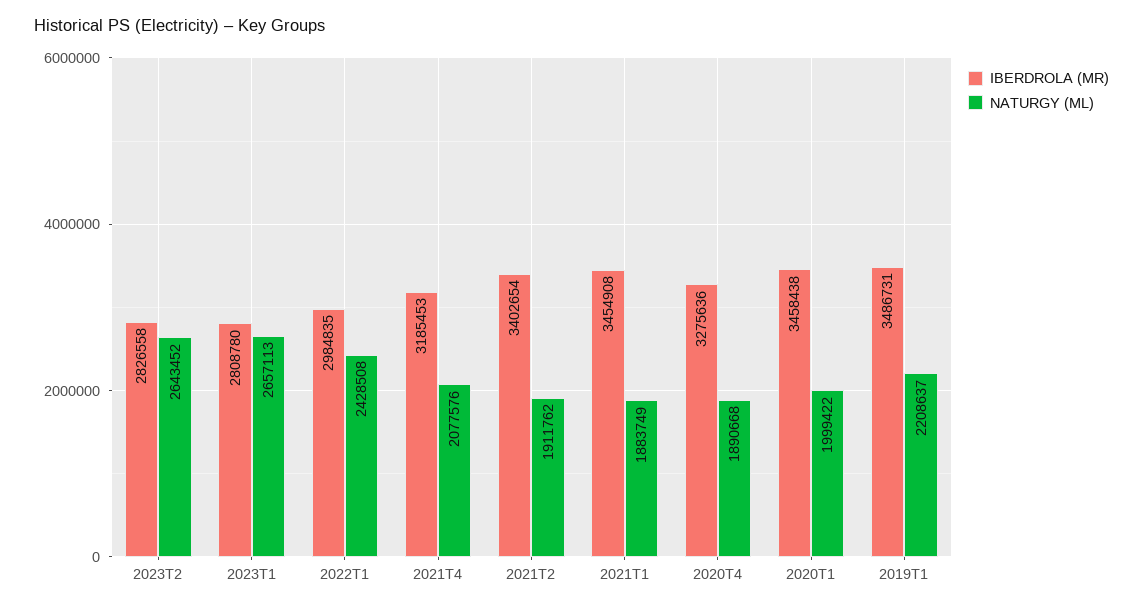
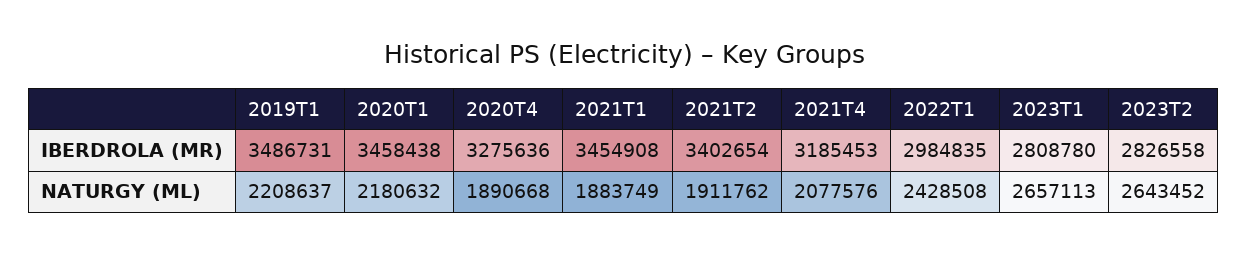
NATURGY (ML), 2020T1: 1999422 -> 2180632

